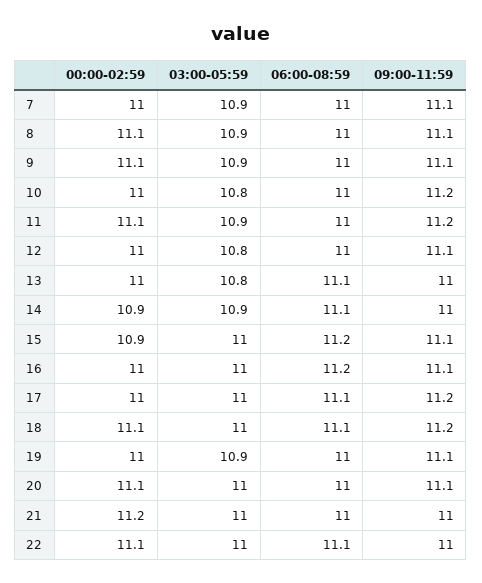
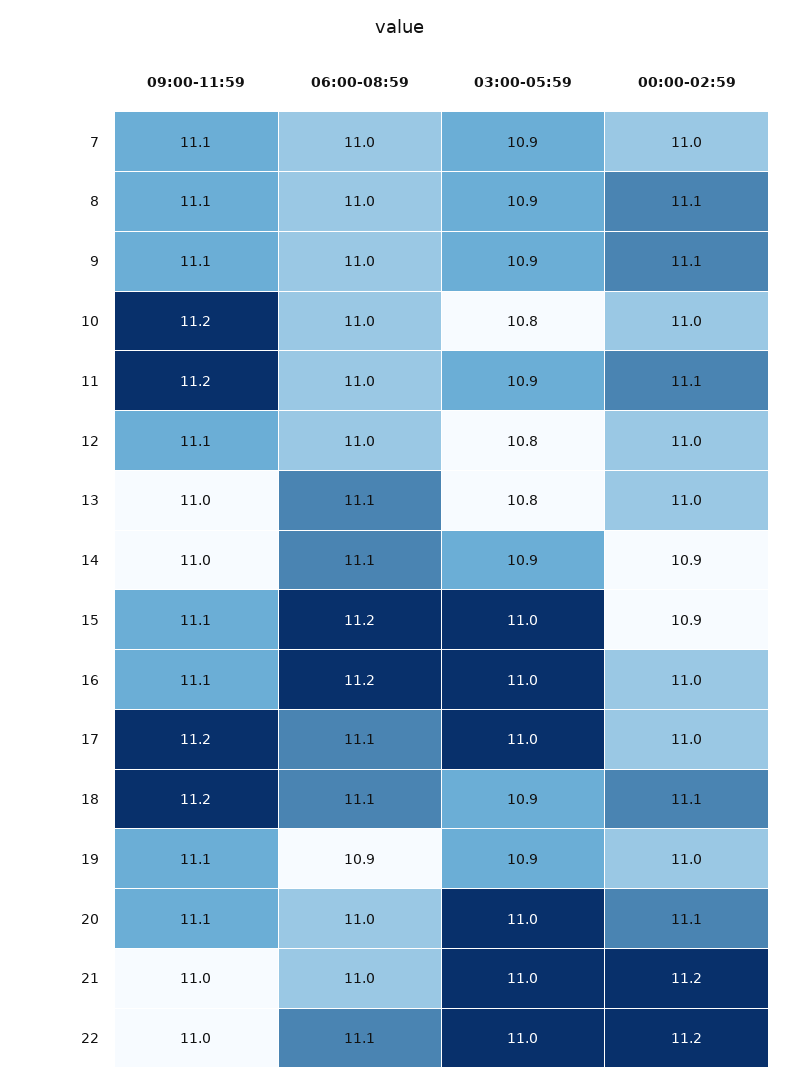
03:00-05:59, 18: 11 -> 10.9
06:00-08:59, 19: 11 -> 10.9
00:00-02:59, 22: 11.1 -> 11.2

